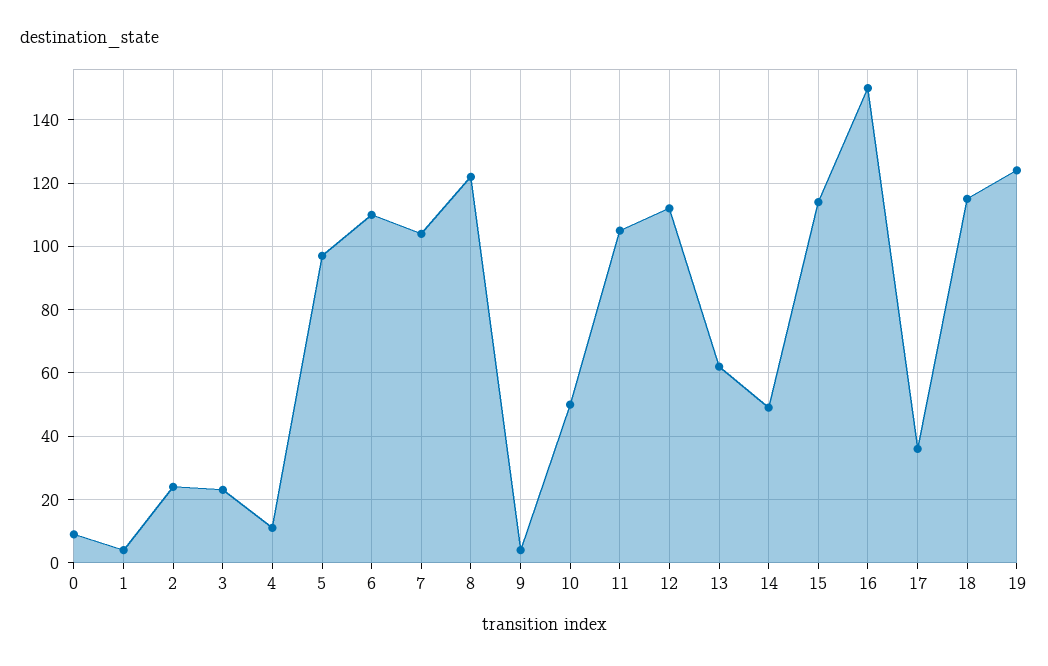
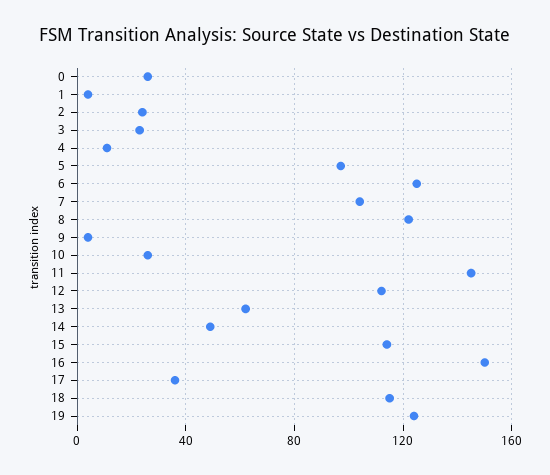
0: 10 -> 25
6: 110 -> 125
10: 50 -> 25
11: 105 -> 145

